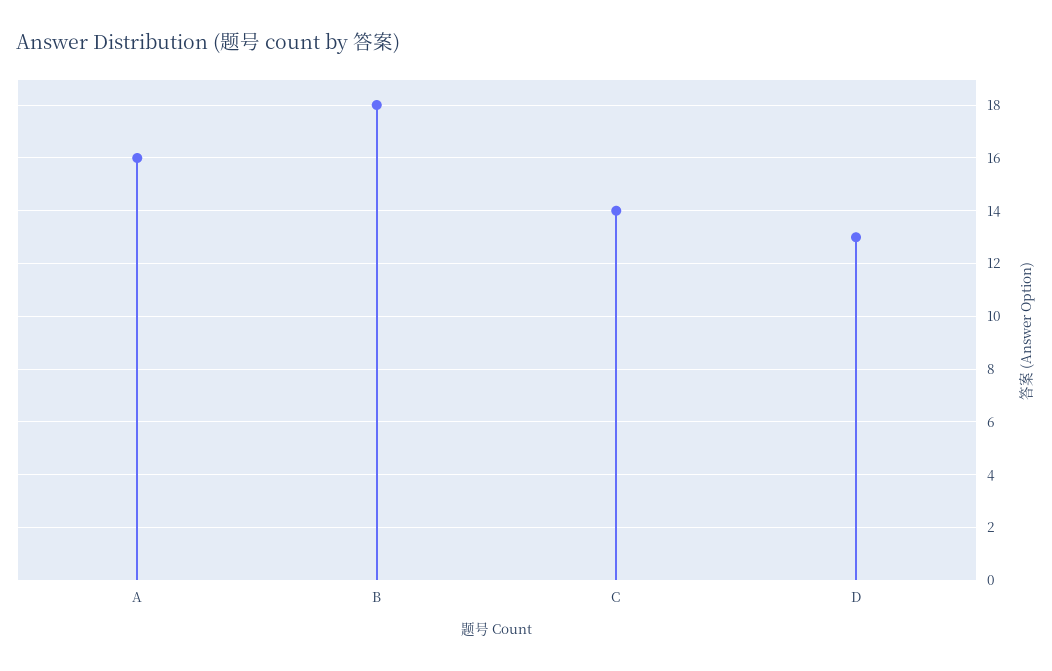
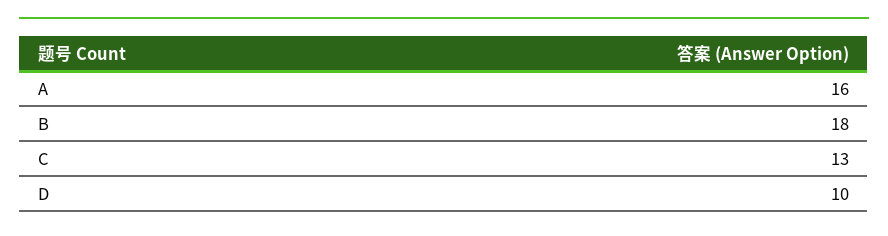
C: 14 -> 13
D: 13 -> 10

